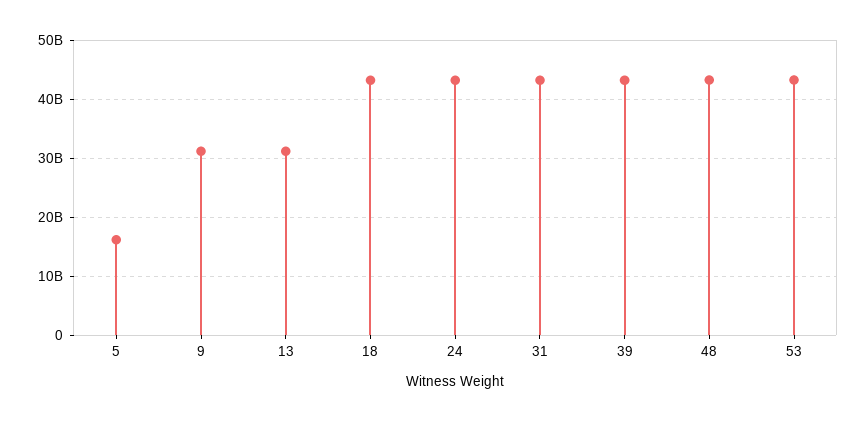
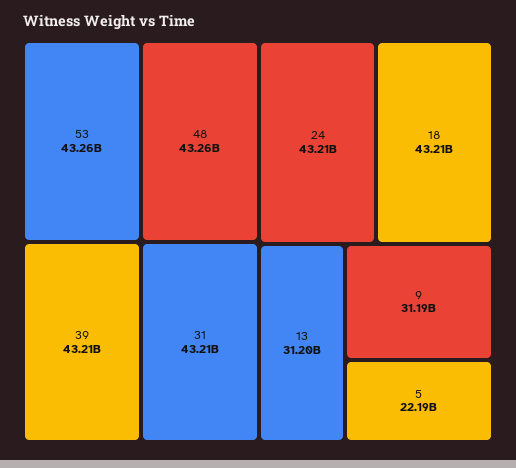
5: 16000000000 -> 22190000000

